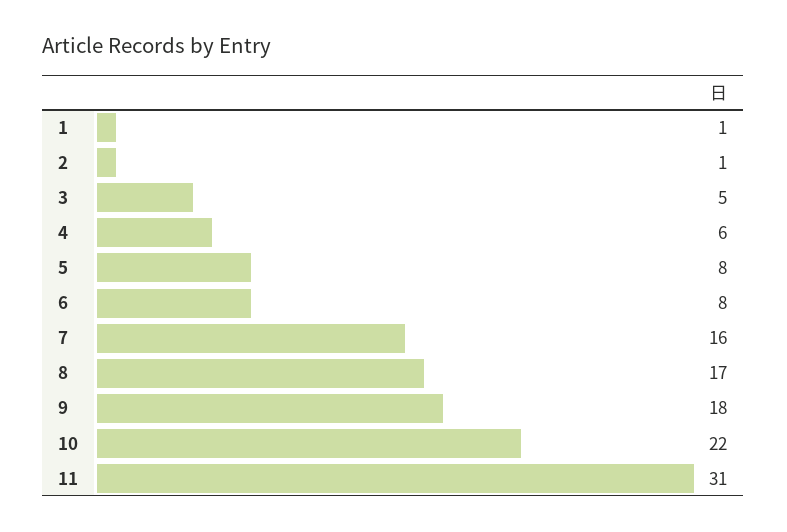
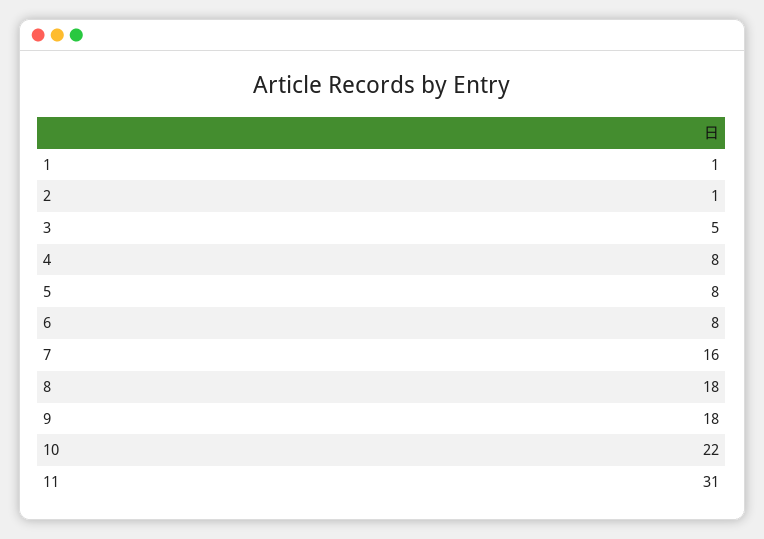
4: 6 -> 8
8: 17 -> 18

